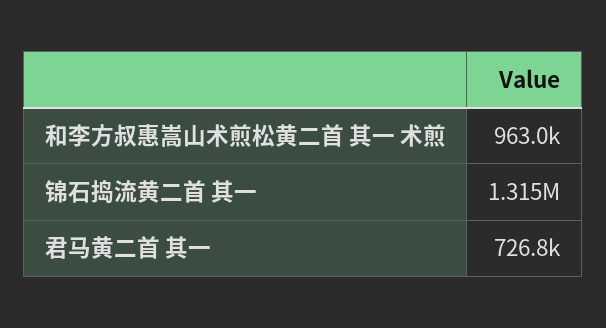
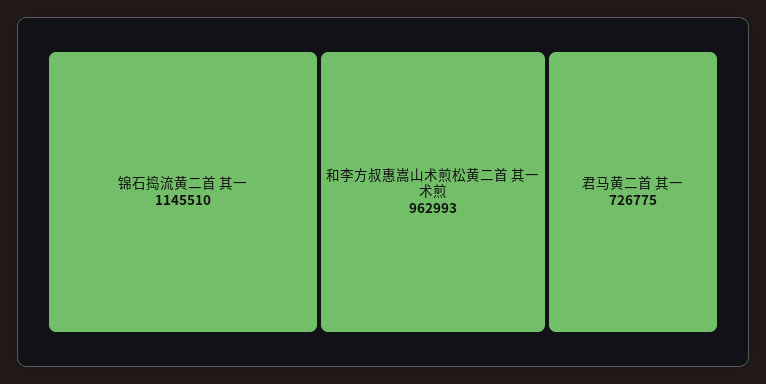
锦石捣流黄二首 其一: 1315000 -> 1145510

